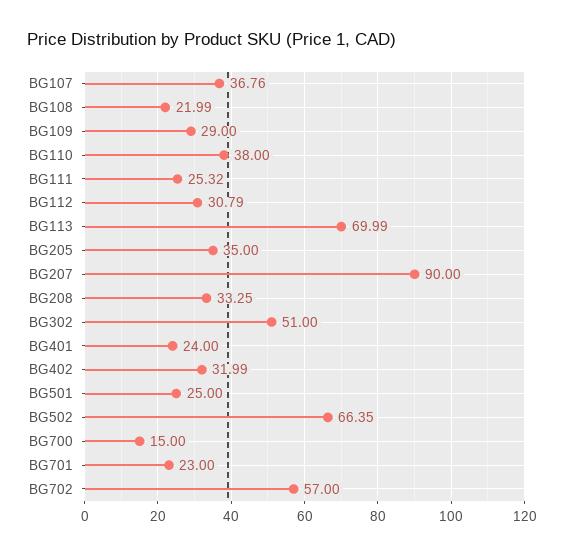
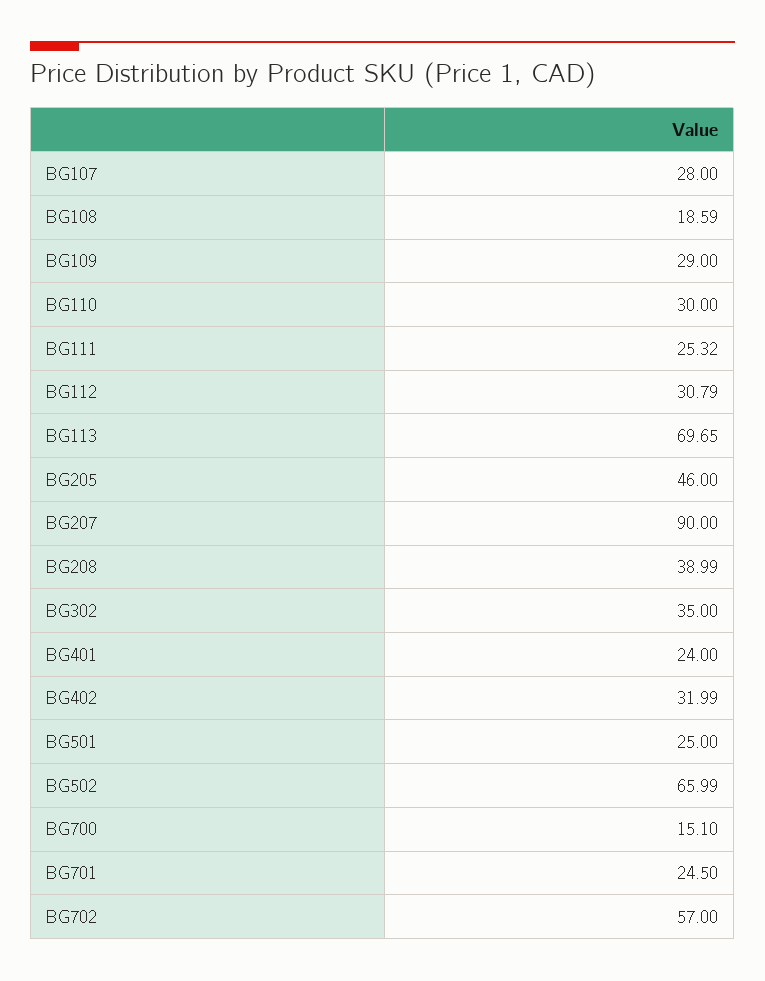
BG107: 36.76 -> 28
BG108: 21.99 -> 18.59
BG110: 38 -> 30
BG113: 69.99 -> 69.65
BG205: 35 -> 46
BG208: 33.25 -> 38.99
BG302: 51 -> 35
BG502: 66.35 -> 65.99
BG700: 15 -> 15.1
BG701: 23 -> 24.5

